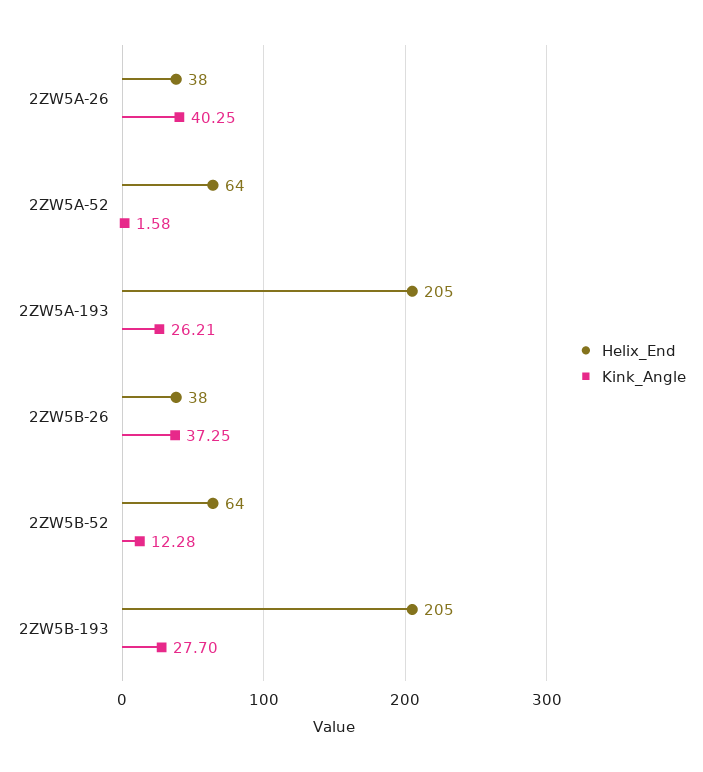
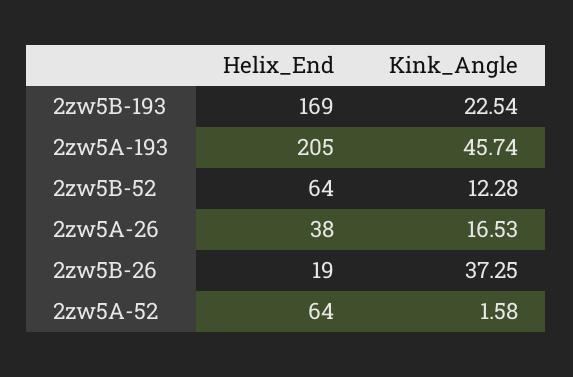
Kink_Angle, 2ZW5A-26: 40.25 -> 16.53
Kink_Angle, 2ZW5A-193: 26.21 -> 45.74
Helix_End, 2ZW5B-26: 38 -> 19
Helix_End, 2ZW5B-193: 205 -> 169
Kink_Angle, 2ZW5B-193: 27.7 -> 22.54

